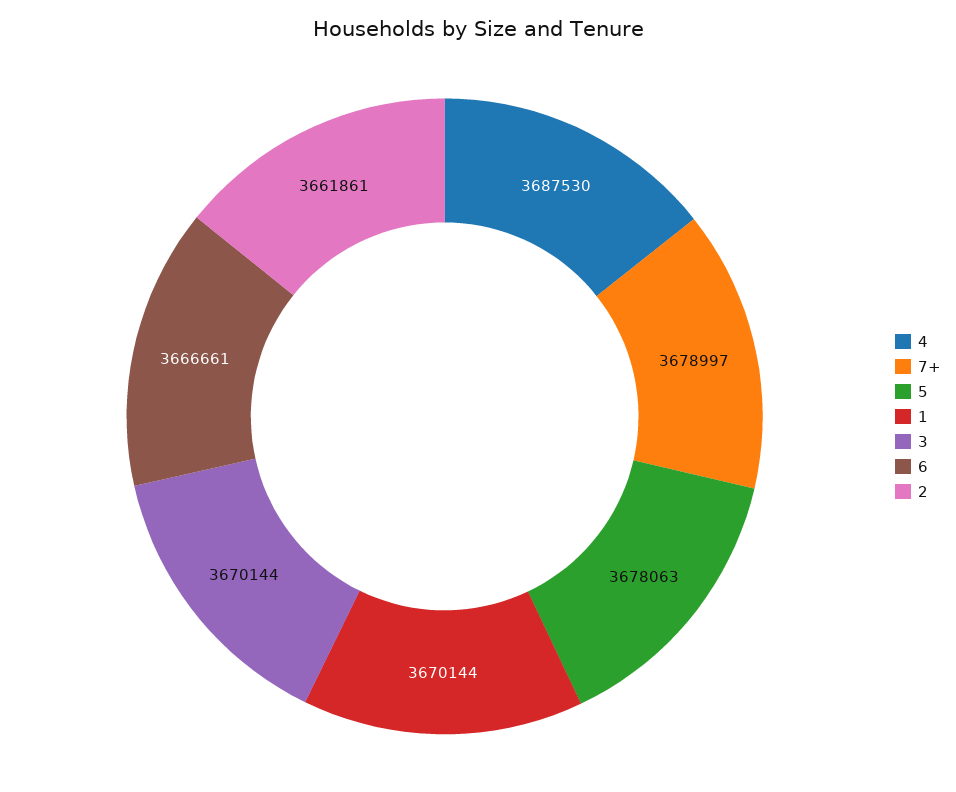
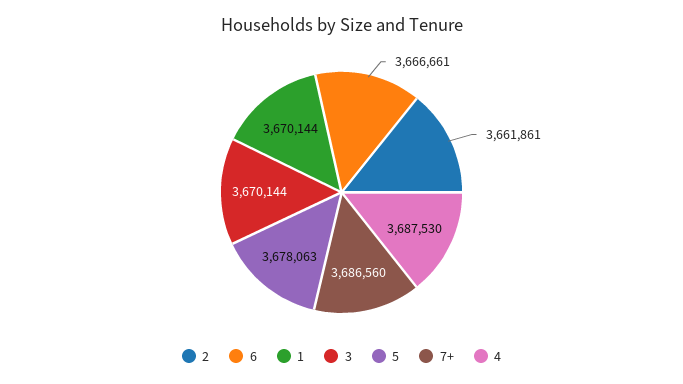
7+: 3678997 -> 3686560

